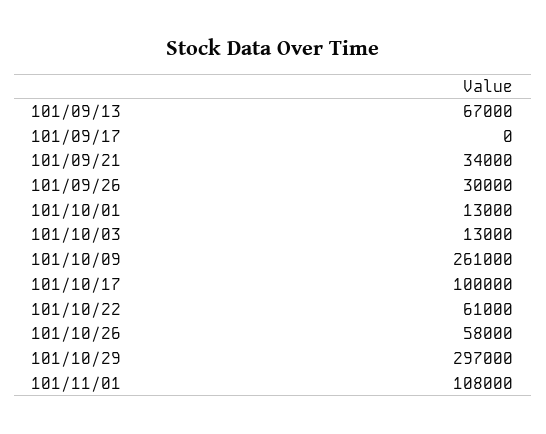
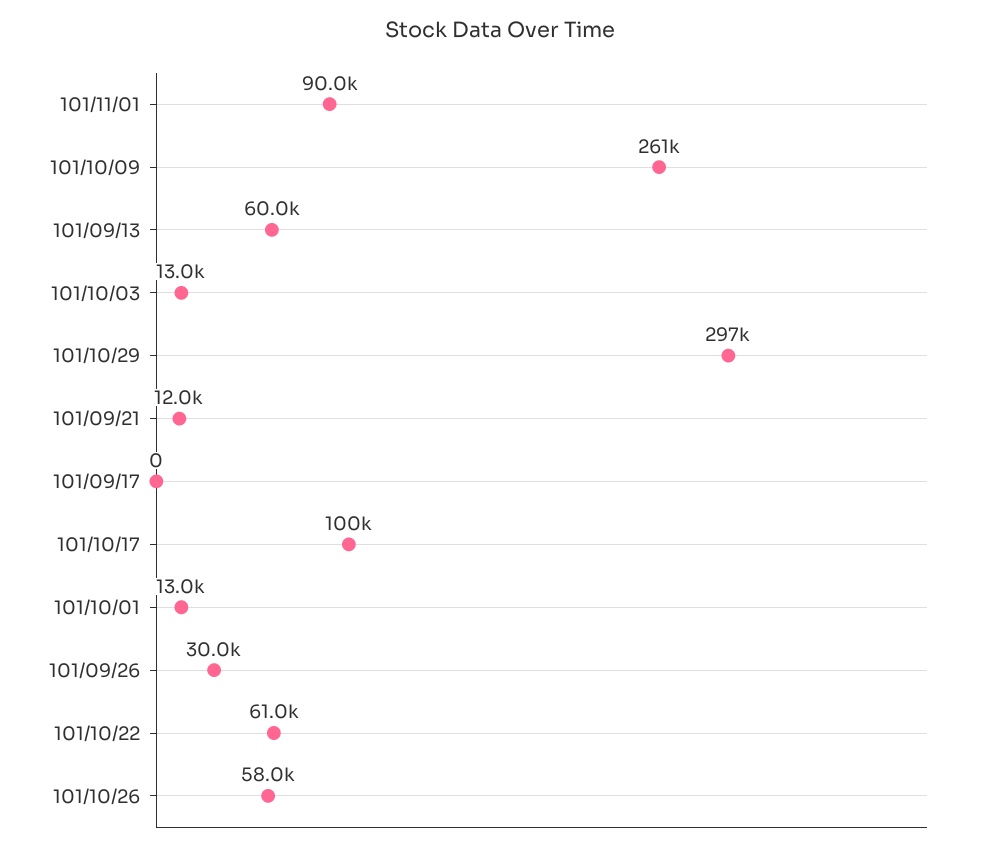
101/09/13: 67000 -> 60000
101/09/21: 34000 -> 12000
101/11/01: 108000 -> 90000

